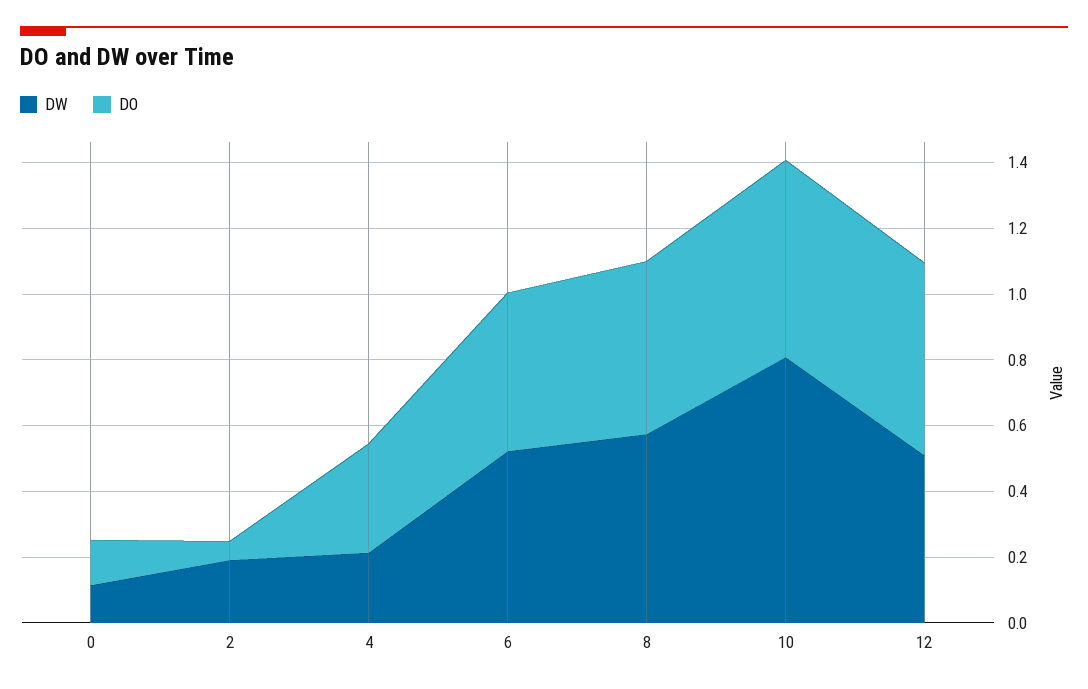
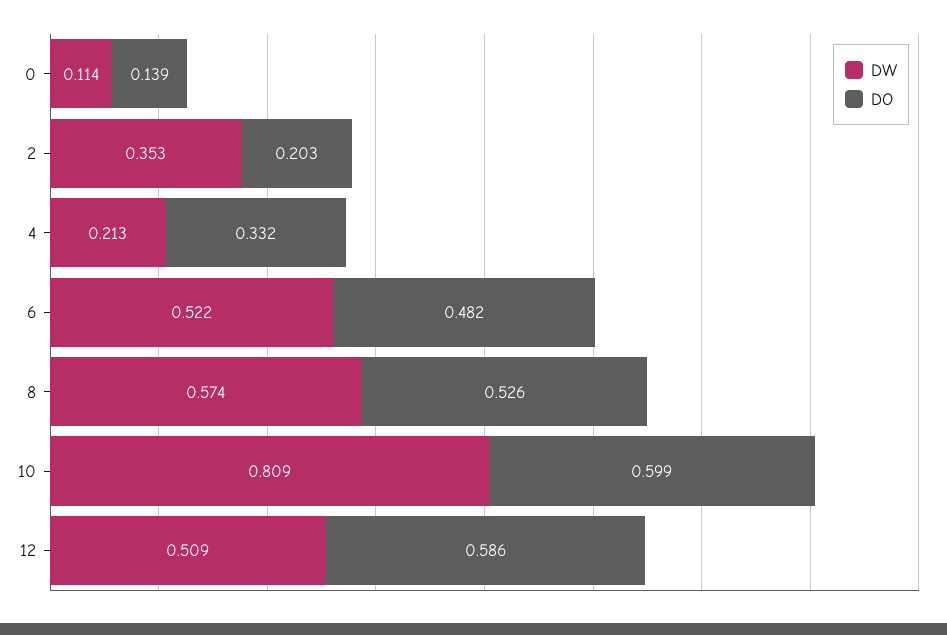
DW, 2: 0.2 -> 0.353
DO, 2: 0.05 -> 0.203

